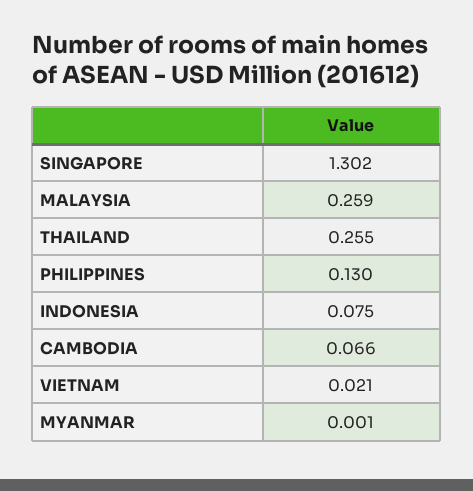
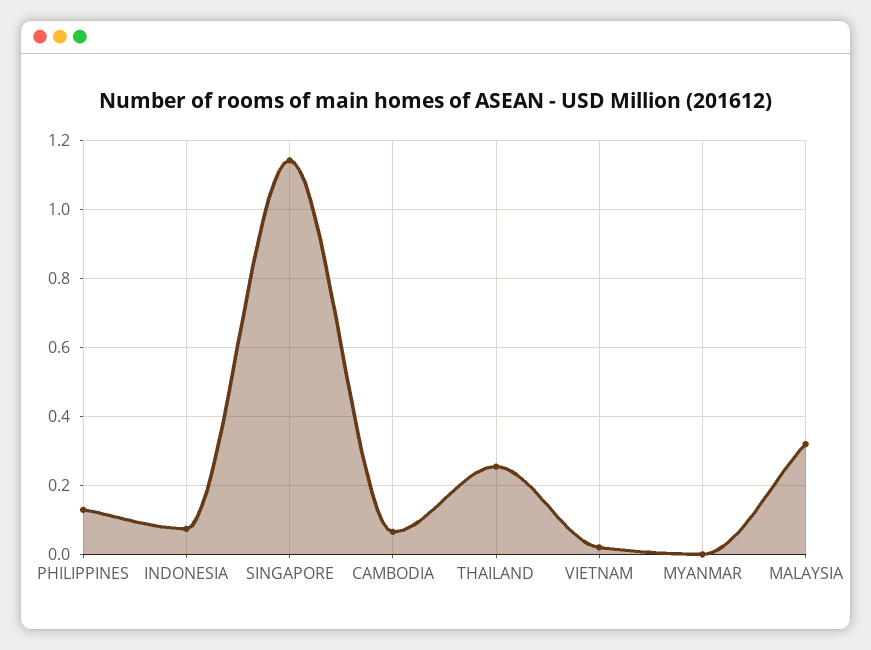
SINGAPORE: 1.302 -> 1.14
MALAYSIA: 0.259 -> 0.32

